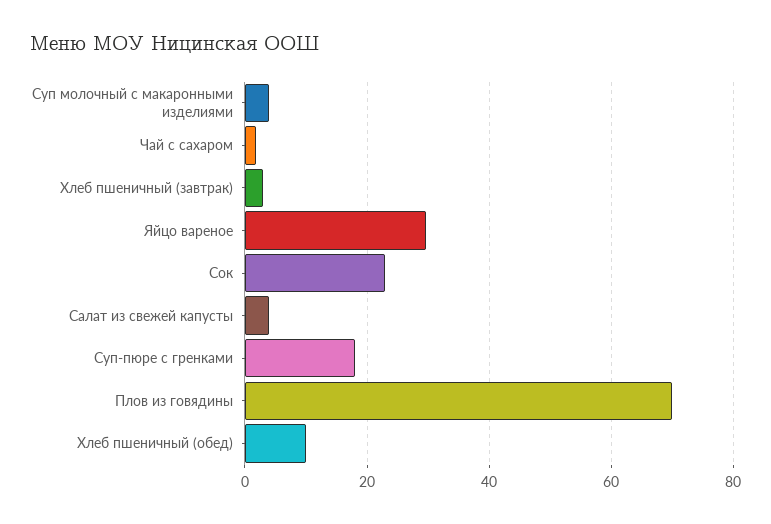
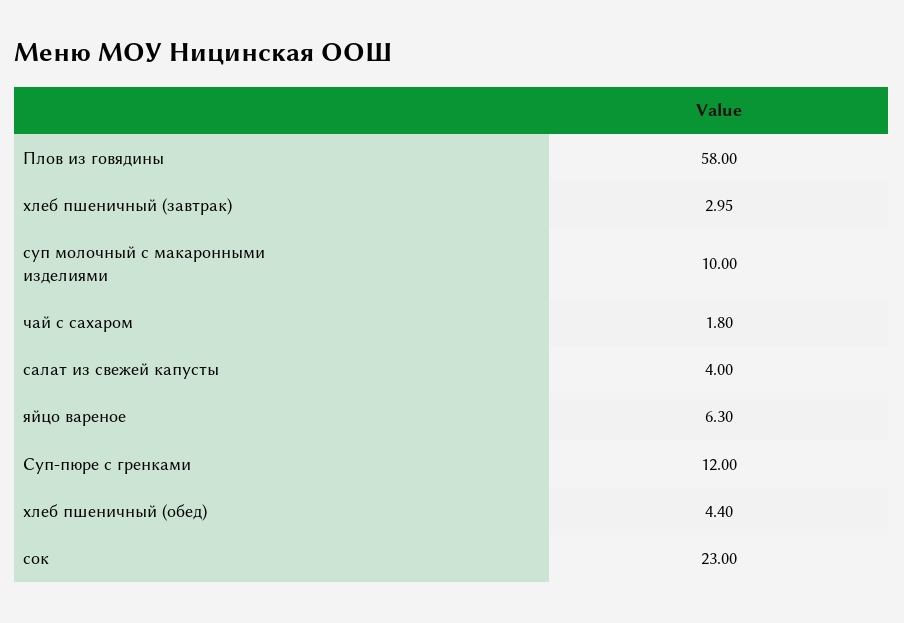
Суп молочный с макаронными изделиями: 4 -> 10
Яйцо вареное: 30 -> 6.3
Суп-пюре с гренками: 18 -> 12
Плов из говядины: 70 -> 58
Хлеб пшеничный (обед): 10 -> 4.4

